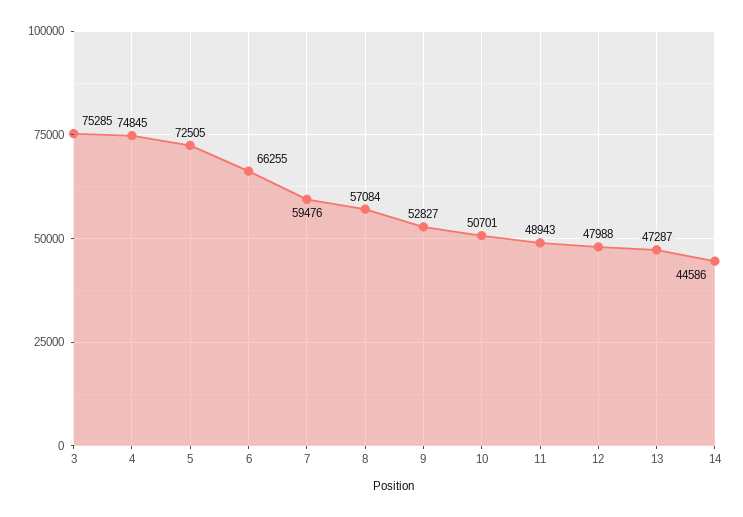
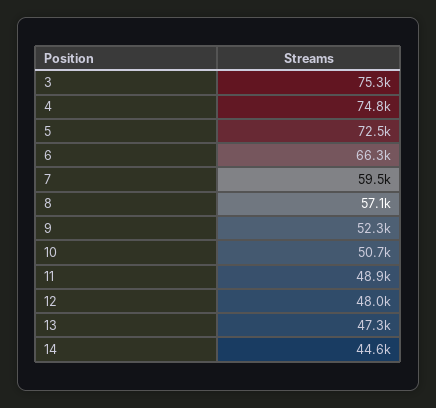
9: 52827 -> 52300

